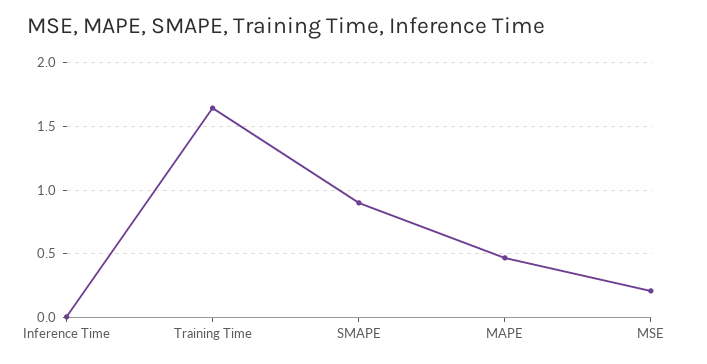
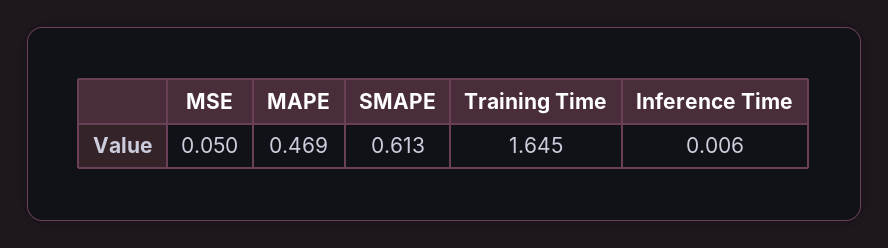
SMAPE: 0.9 -> 0.613
MSE: 0.2 -> 0.05

